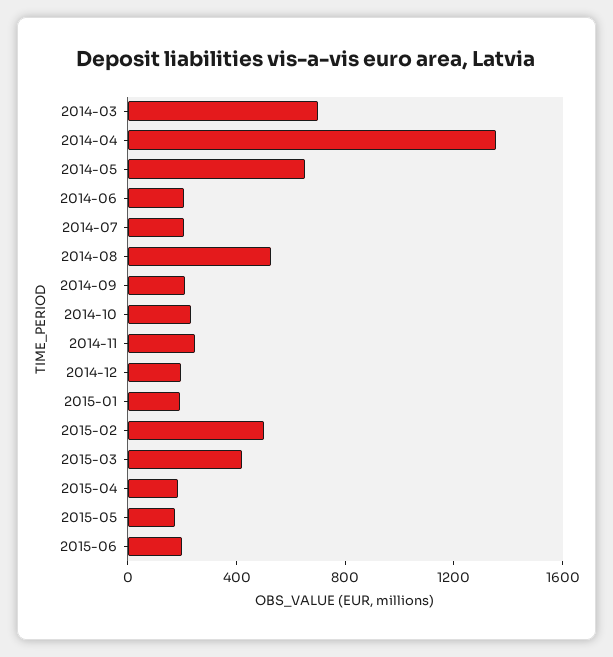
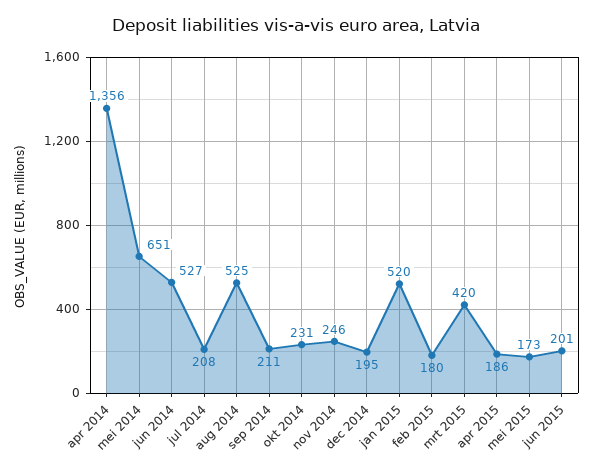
2014-03: 700 -> none
2014-06: 200 -> 527
2015-01: 200 -> 520
2015-02: 500 -> 180

